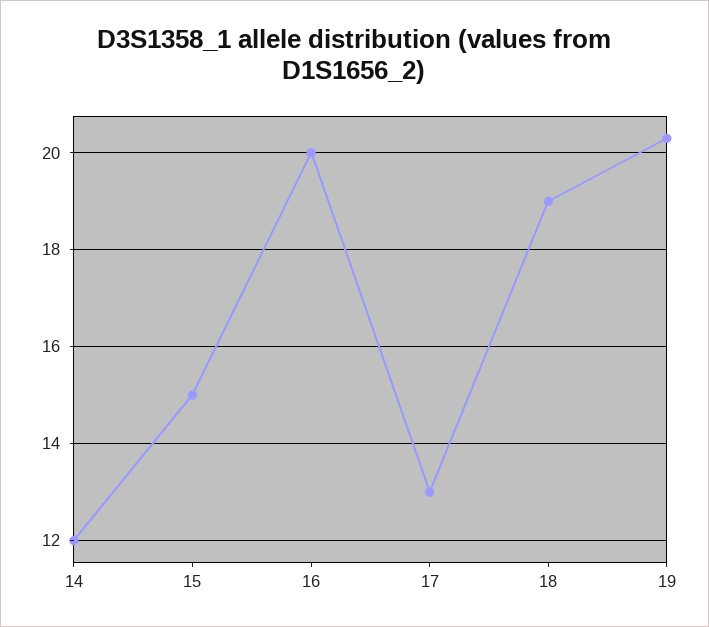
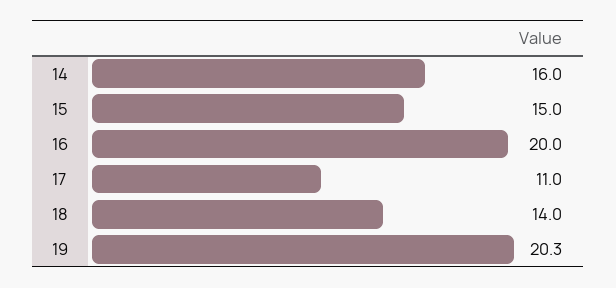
14: 12 -> 16
17: 13 -> 11
18: 19 -> 14

